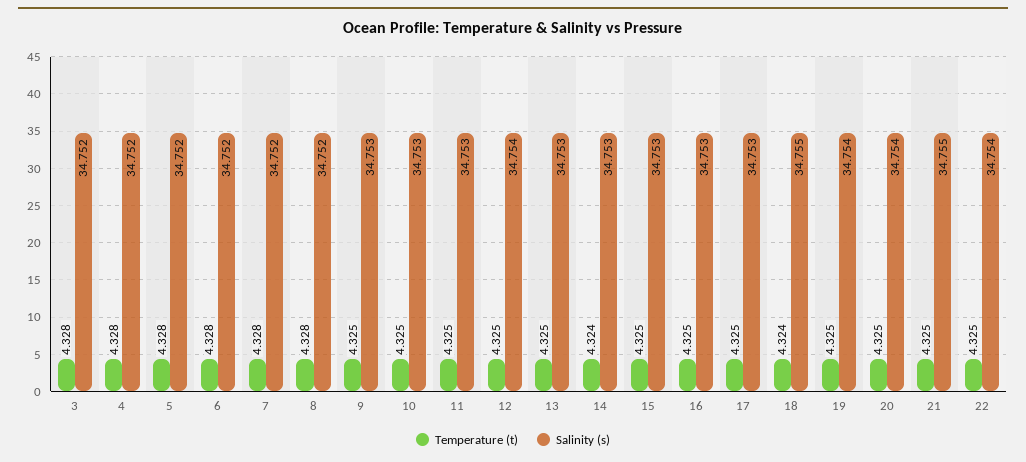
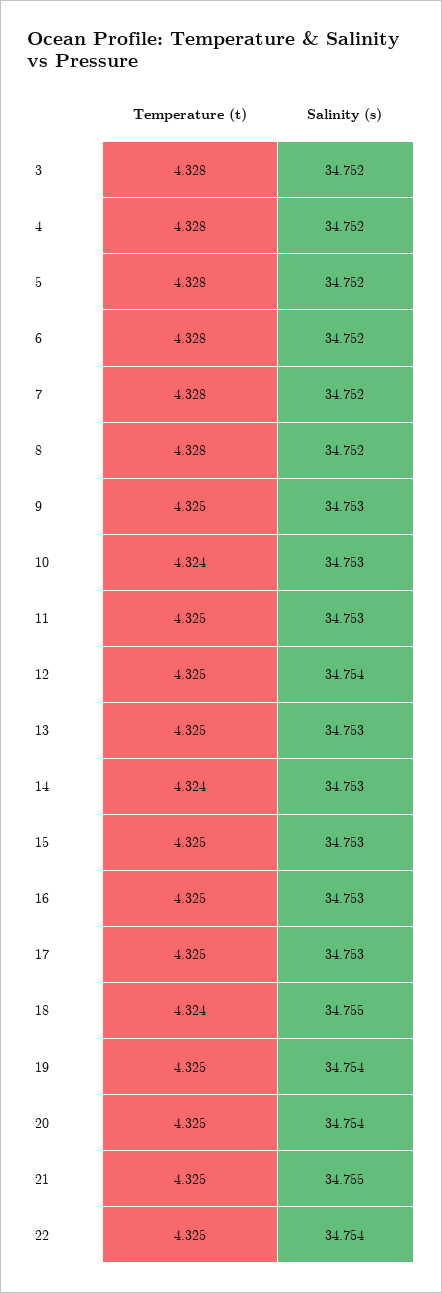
Temperature (t), 10: 4.325 -> 4.324

